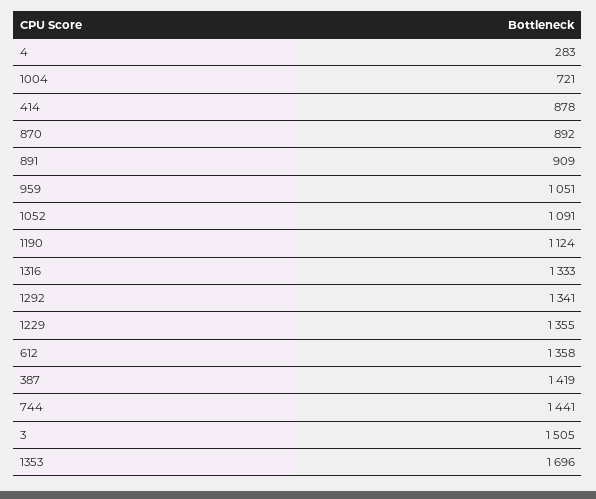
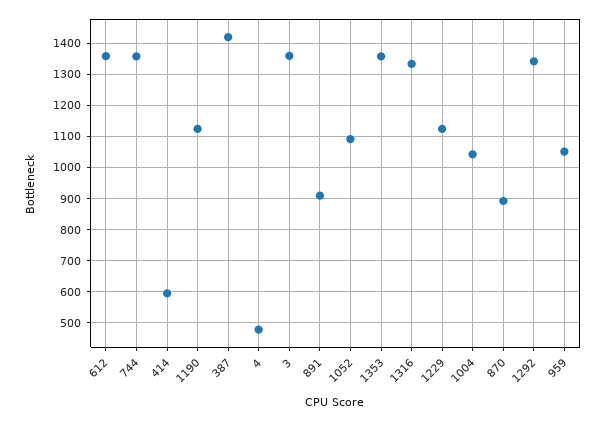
4: 283 -> 480
1004: 721 -> 1040
414: 878 -> 600
1229: 1355 -> 1120
744: 1441 -> 1360
3: 1505 -> 1360
1353: 1696 -> 1360

